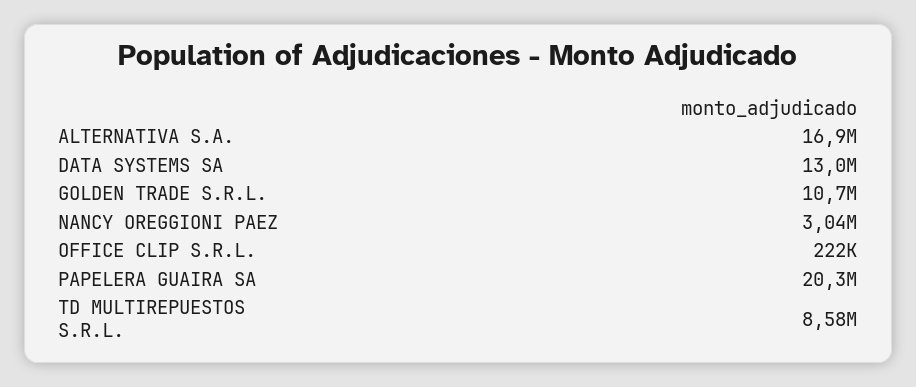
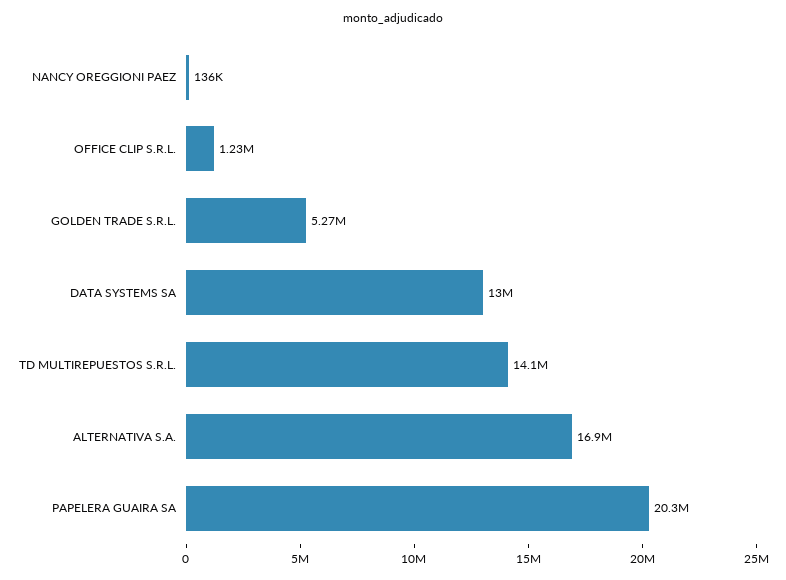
GOLDEN TRADE S.R.L.: 10700000 -> 5270000
NANCY OREGGIONI PAEZ: 3040000 -> 136000
OFFICE CLIP S.R.L.: 222000 -> 1230000
TD MULTIREPUESTOS S.R.L.: 8580000 -> 14100000

